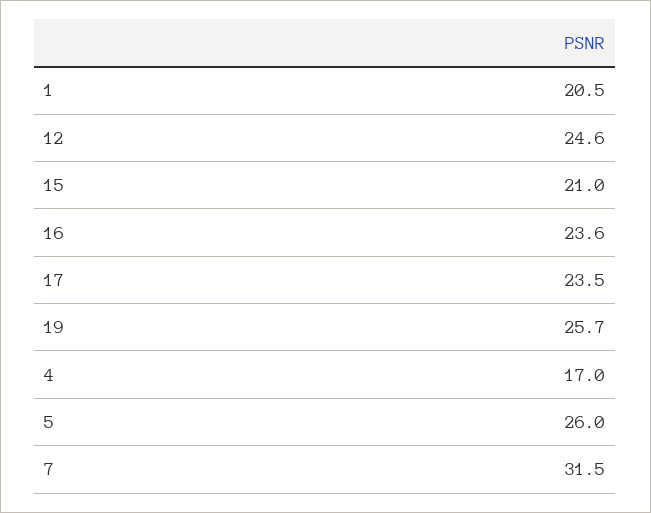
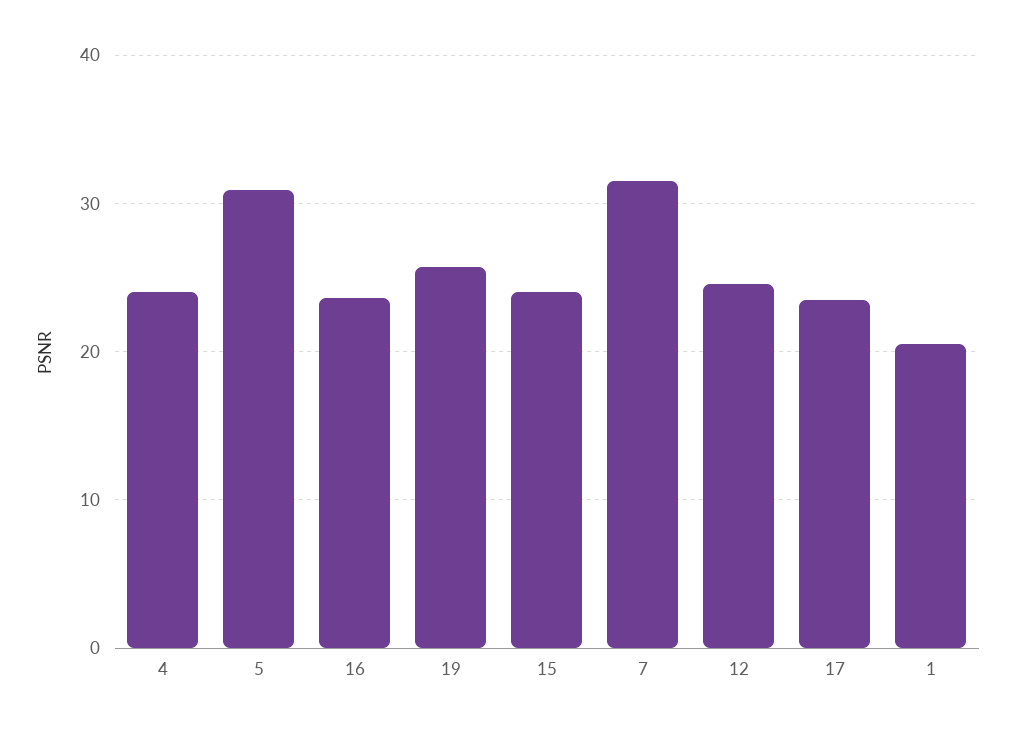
15: 21 -> 24
4: 17 -> 24
5: 26 -> 31

